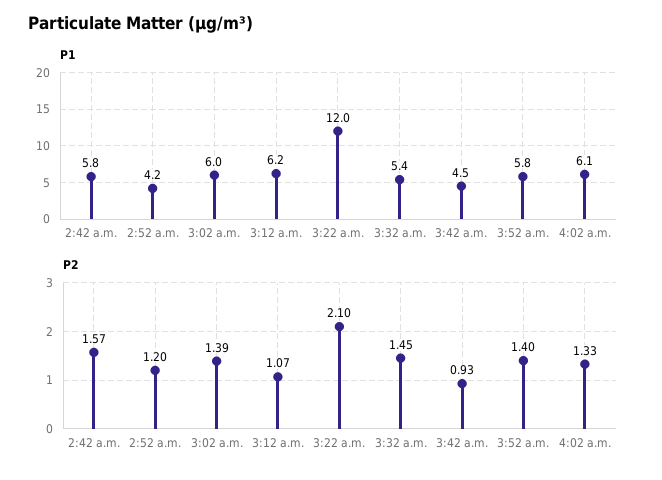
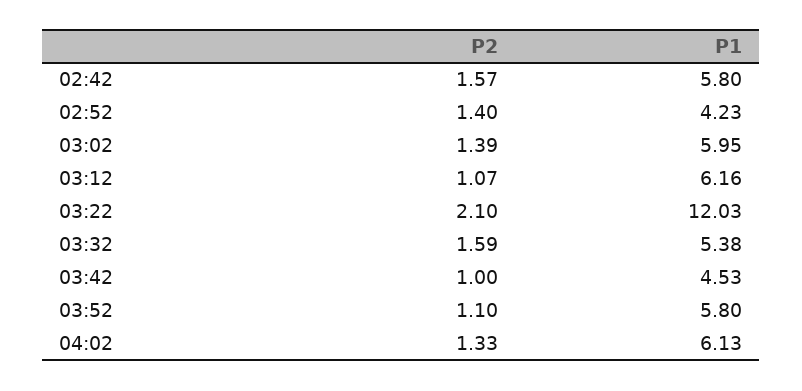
P2, 2:52 a.m.: 1.2 -> 1.4
P2, 3:32 a.m.: 1.45 -> 1.59
P2, 3:42 a.m.: 0.93 -> 1
P2, 3:52 a.m.: 1.4 -> 1.1

